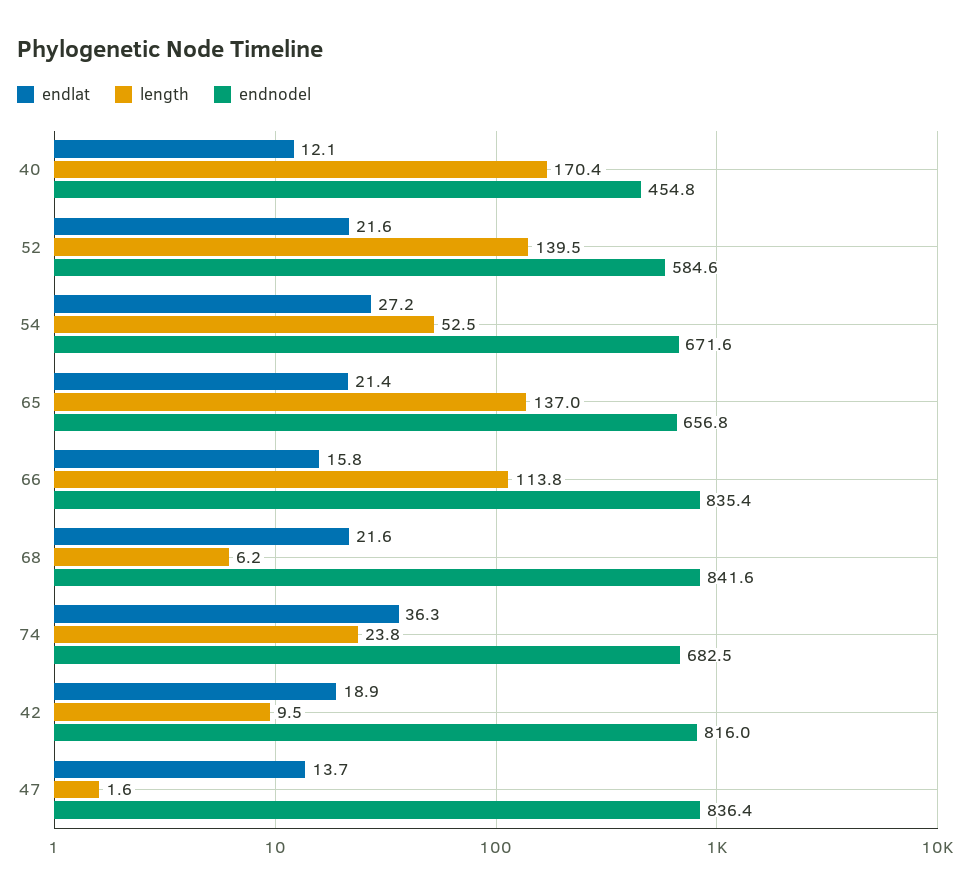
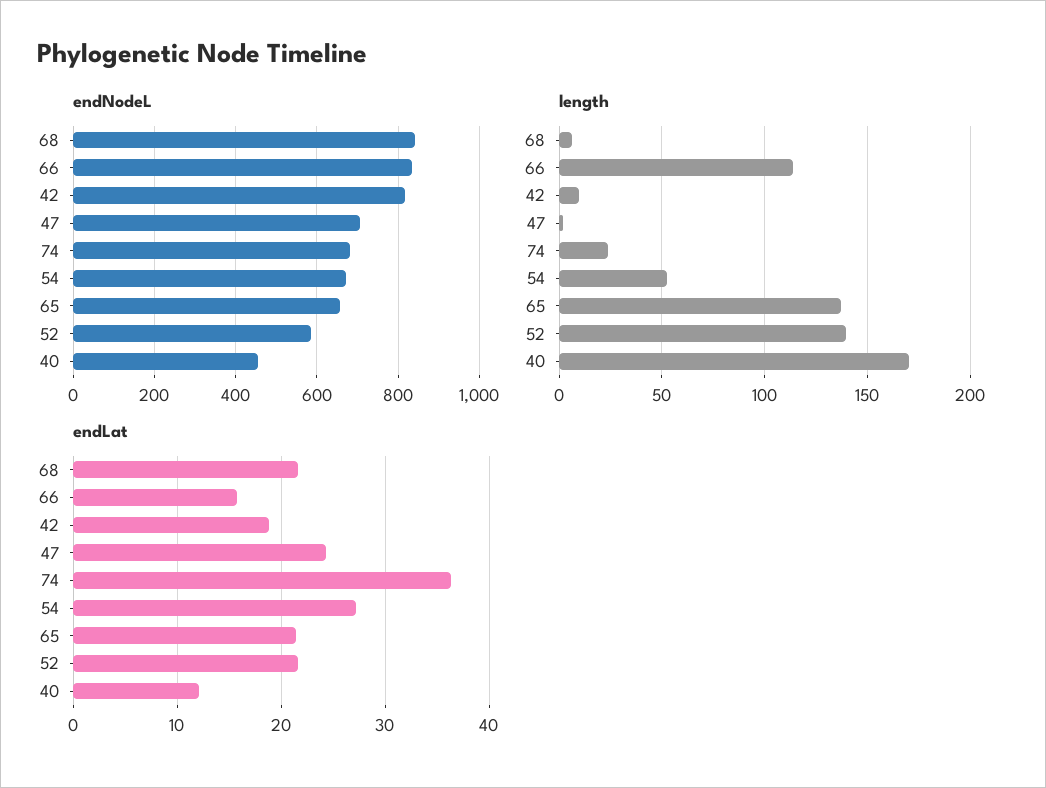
endlat, 47: 13.7 -> 24
endnodel, 47: 836.4 -> 700

